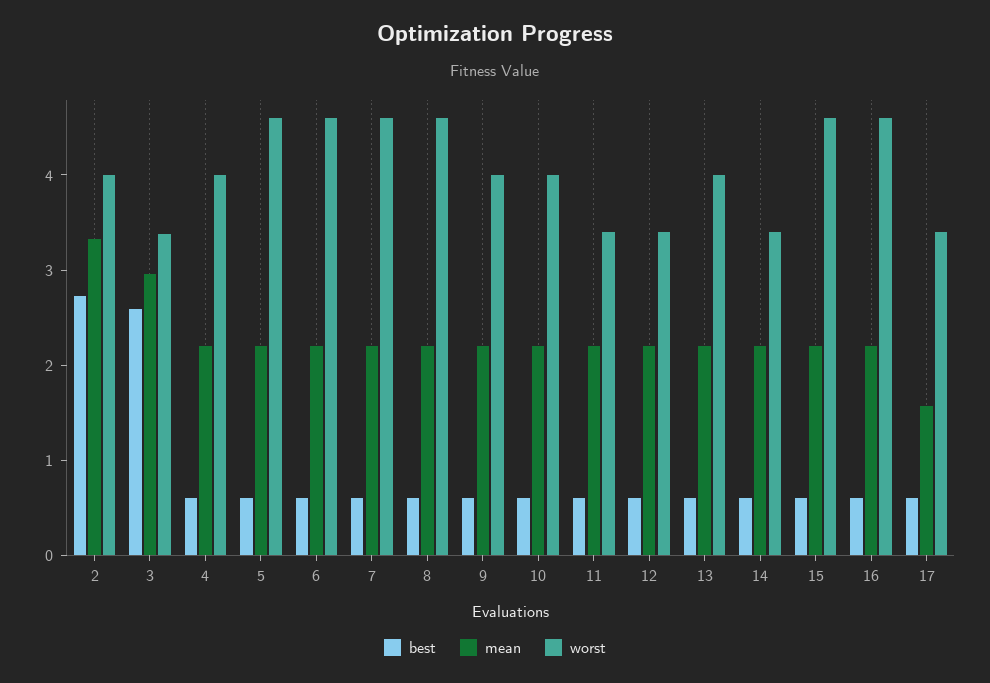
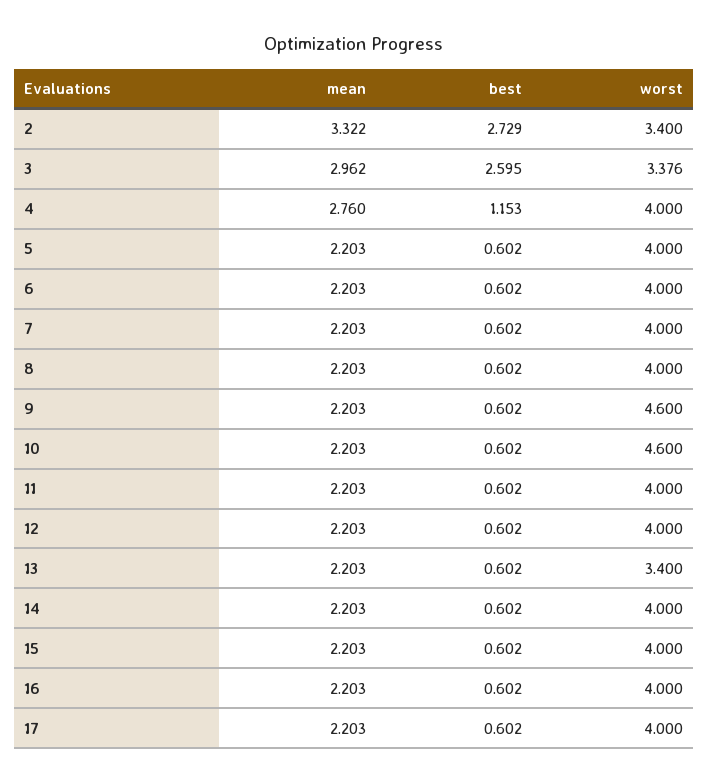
worst, 2: 4 -> 3.4
best, 4: 0.6 -> 1.153
mean, 4: 2.2 -> 2.76
worst, 5: 4.6 -> 4
worst, 6: 4.6 -> 4
worst, 7: 4.6 -> 4
worst, 8: 4.6 -> 4
worst, 9: 4 -> 4.6
worst, 10: 4 -> 4.6
worst, 11: 3.4 -> 4
worst, 12: 3.4 -> 4
worst, 13: 4 -> 3.4
worst, 14: 3.4 -> 4
worst, 15: 4.6 -> 4
worst, 16: 4.6 -> 4
mean, 17: 1.6 -> 2.203
worst, 17: 3.4 -> 4

